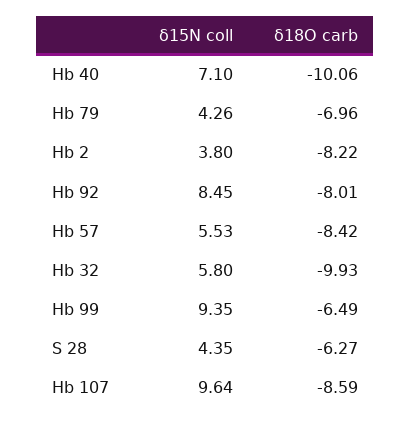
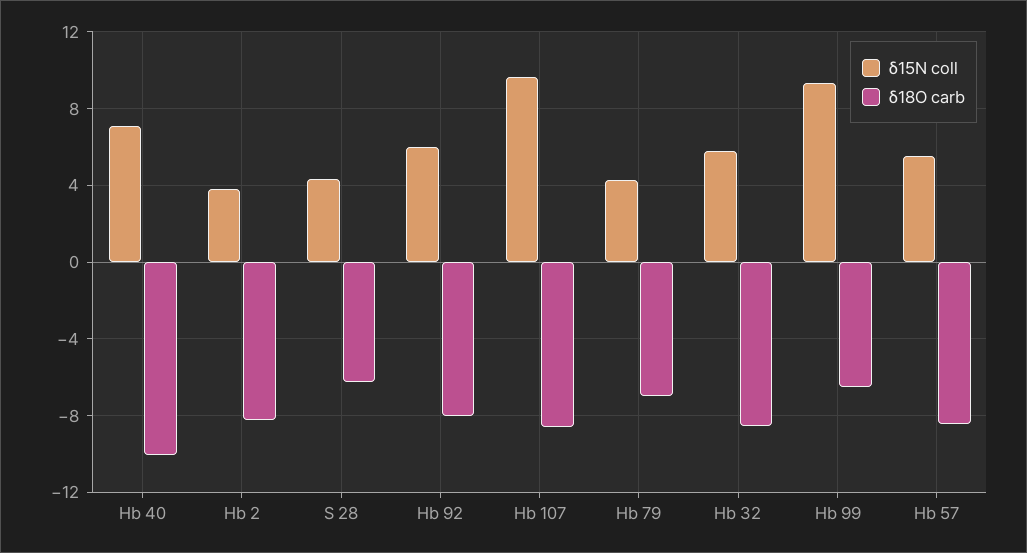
δ15N coll, Hb 92: 8.45 -> 6
δ18O carb, Hb 32: -9.93 -> -8.5

